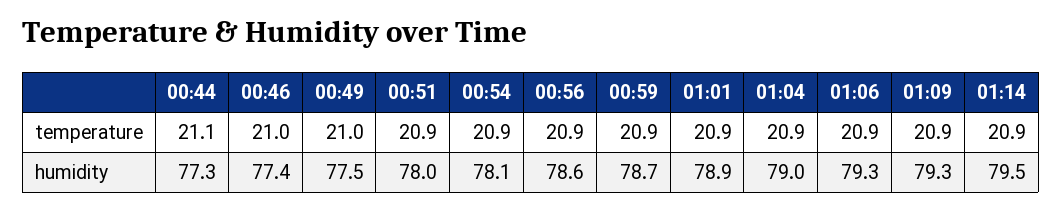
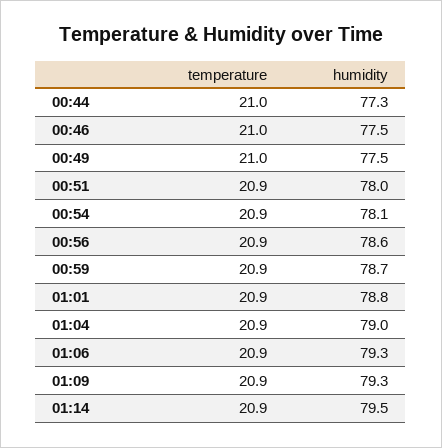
00:44, temperature: 21.1 -> 21
00:46, humidity: 77.4 -> 77.5
01:01, humidity: 78.9 -> 78.8

